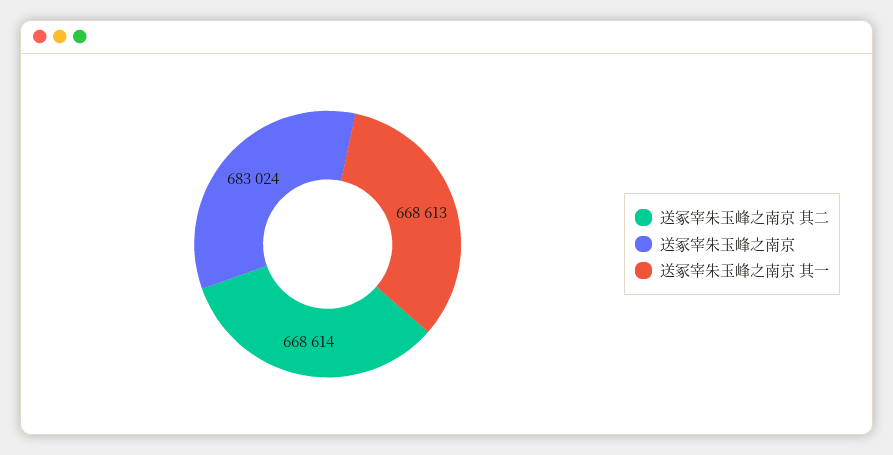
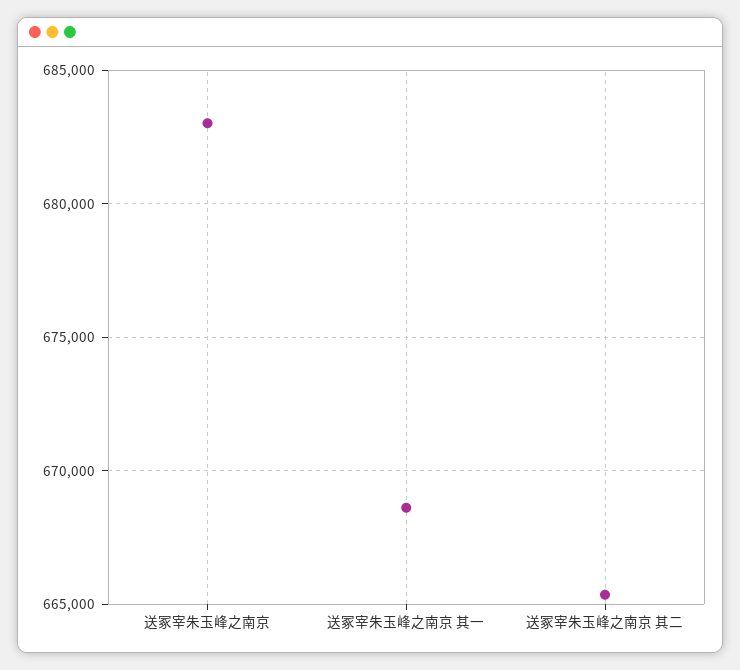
送冢宰朱玉峰之南京 其二: 668614 -> 665500

